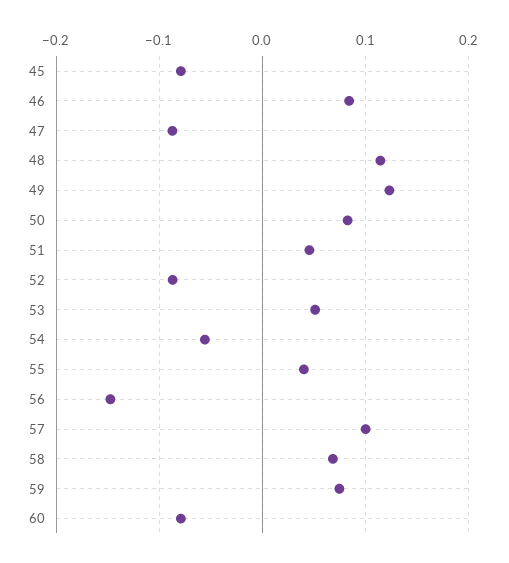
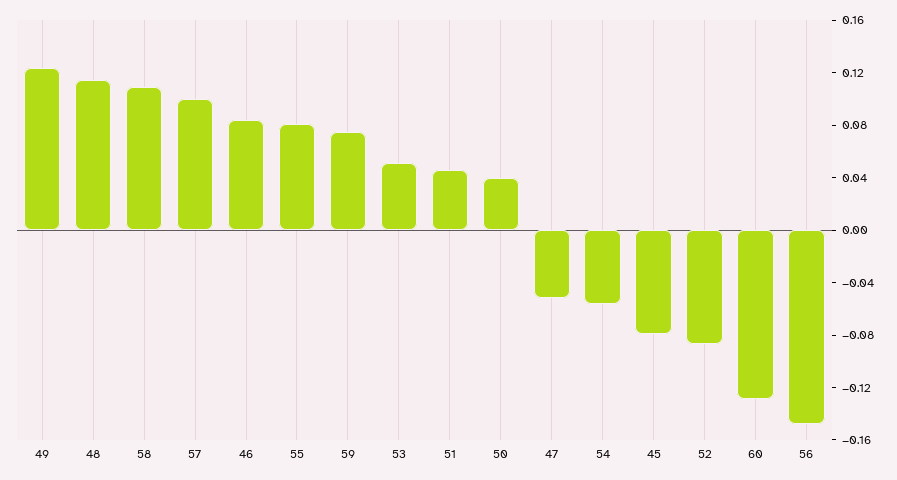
47: -0.09 -> -0.05
50: 0.08 -> 0.04
55: 0.04 -> 0.08
58: 0.07 -> 0.11
60: -0.08 -> -0.13

